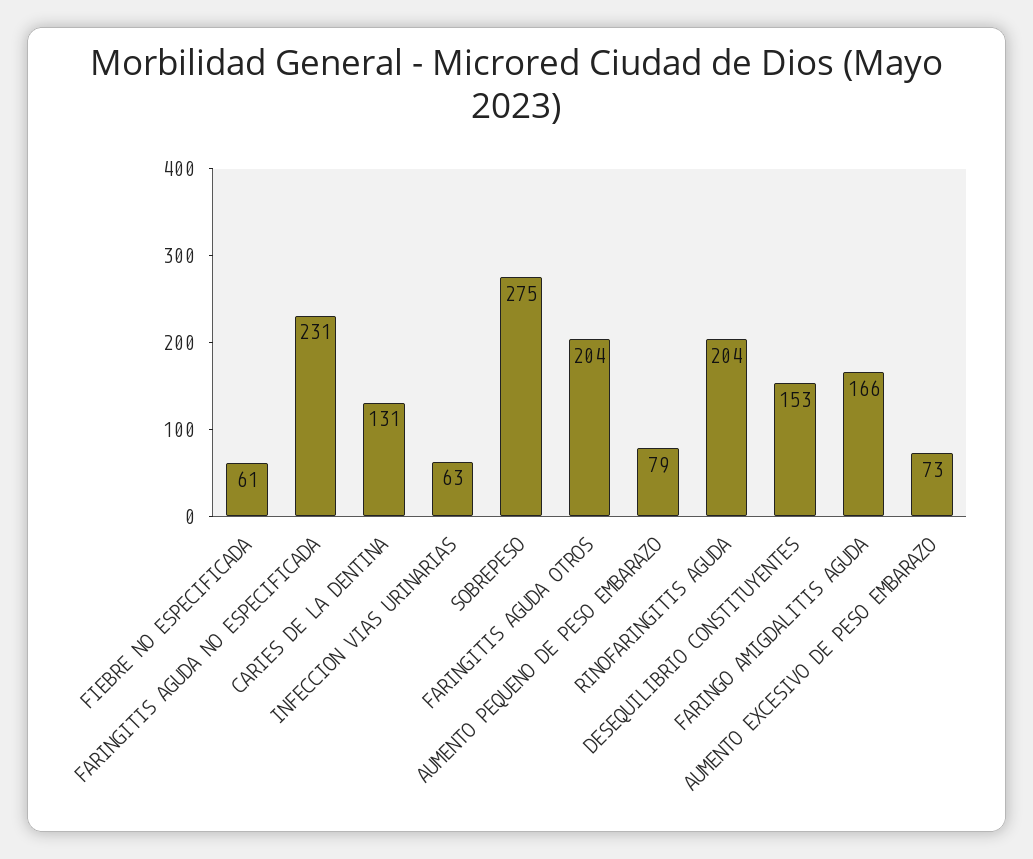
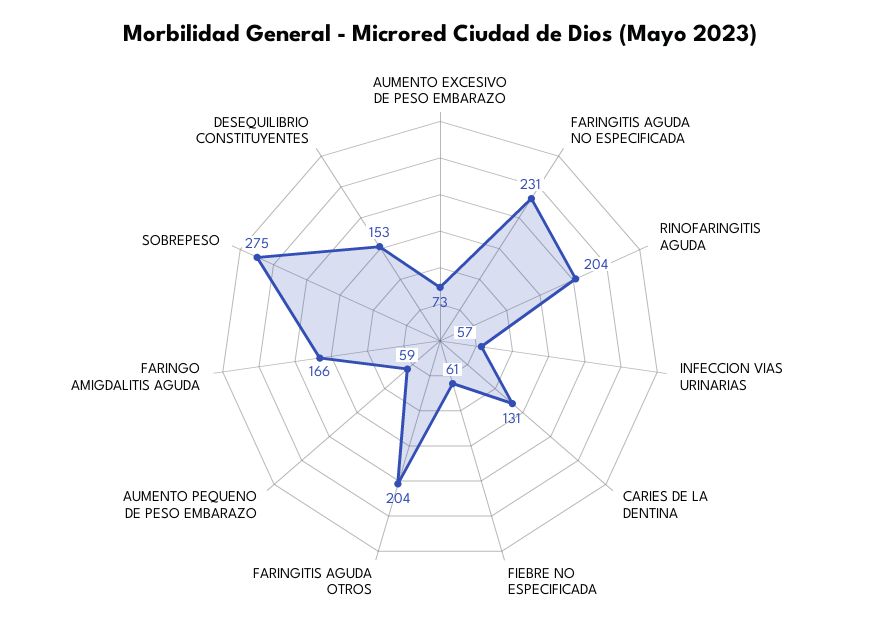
INFECCION VIAS URINARIAS: 63 -> 57
AUMENTO PEQUENO DE PESO EMBARAZO: 79 -> 59

